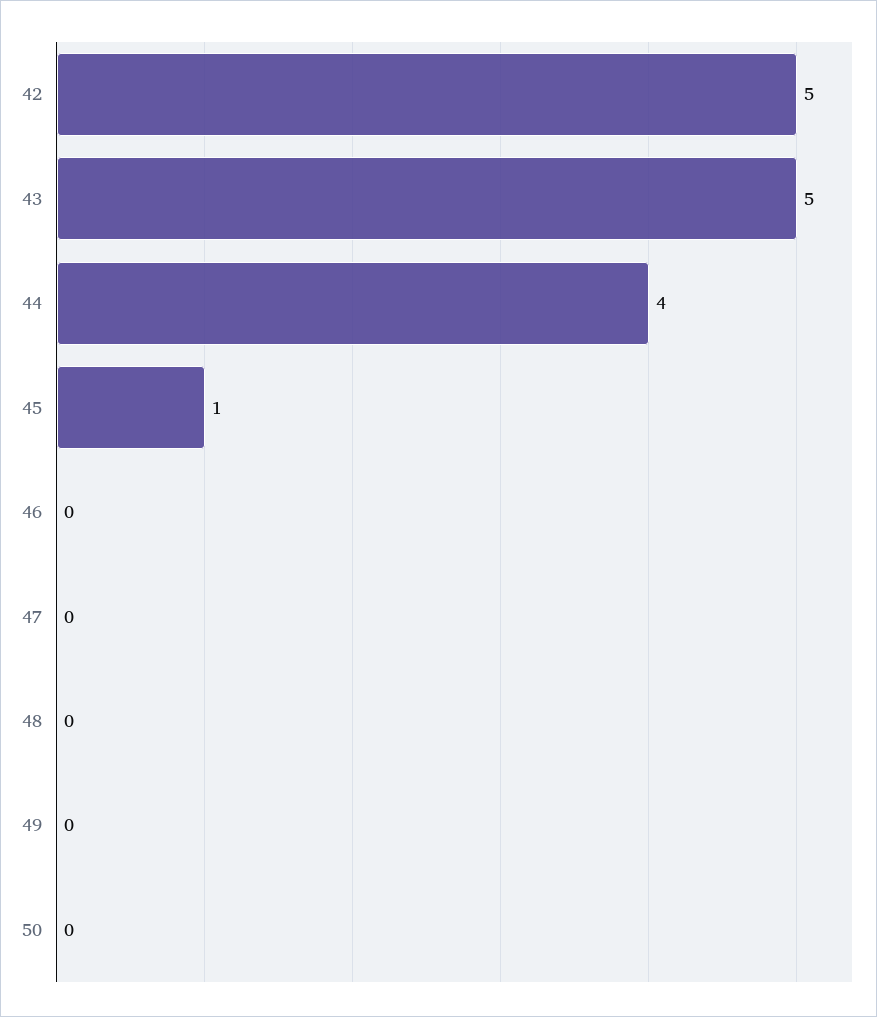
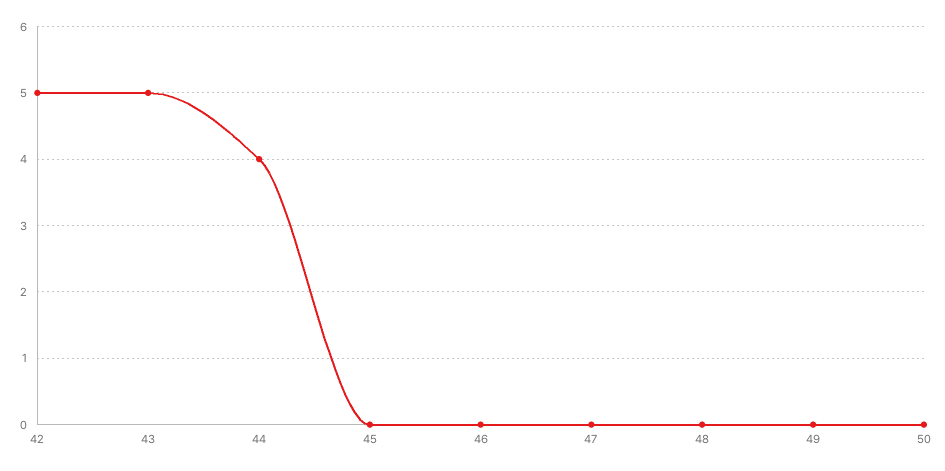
45: 1 -> 0

